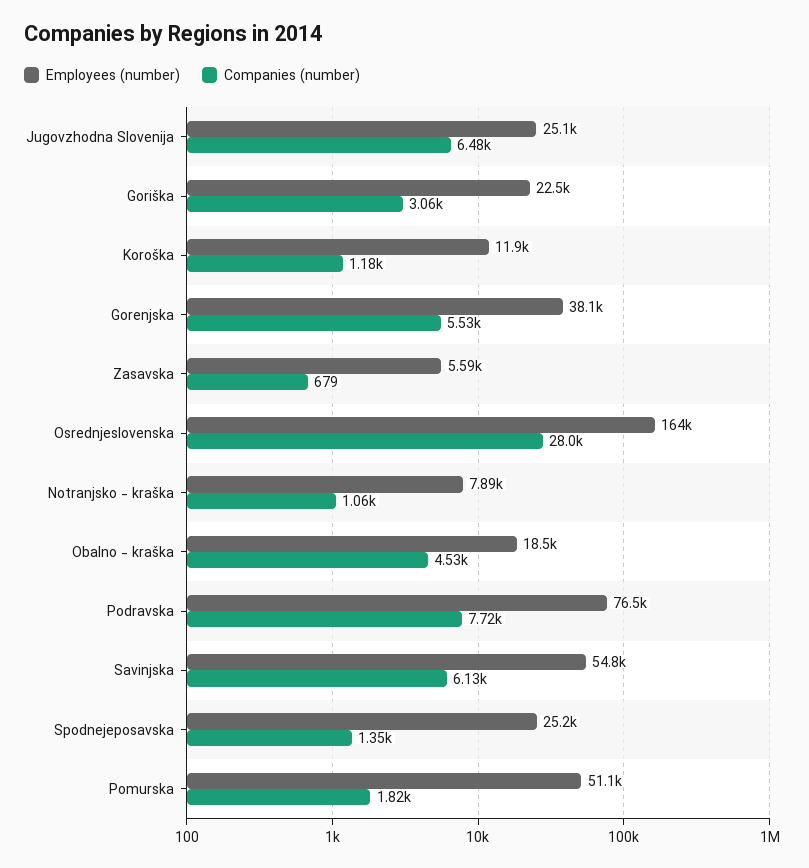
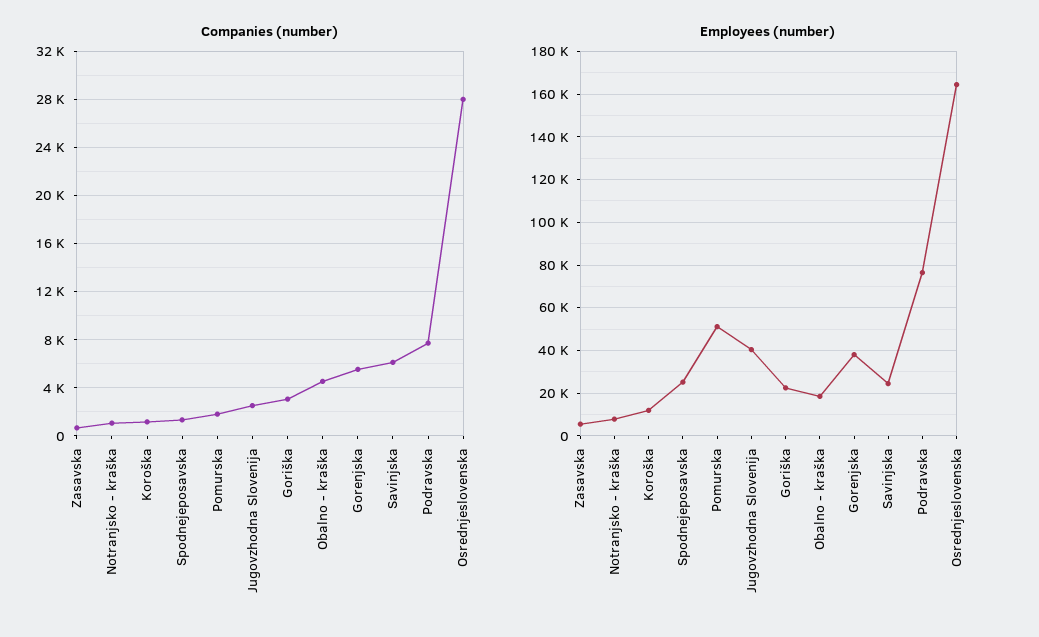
Employees (number), Jugovzhodna Slovenija: 25100 -> 40000
Companies (number), Jugovzhodna Slovenija: 6480 -> 2500
Employees (number), Savinjska: 54800 -> 25000

